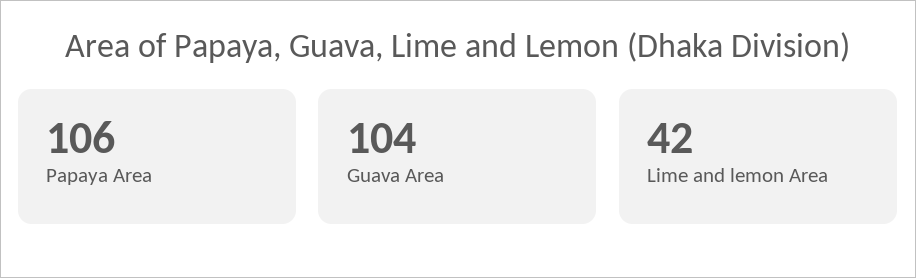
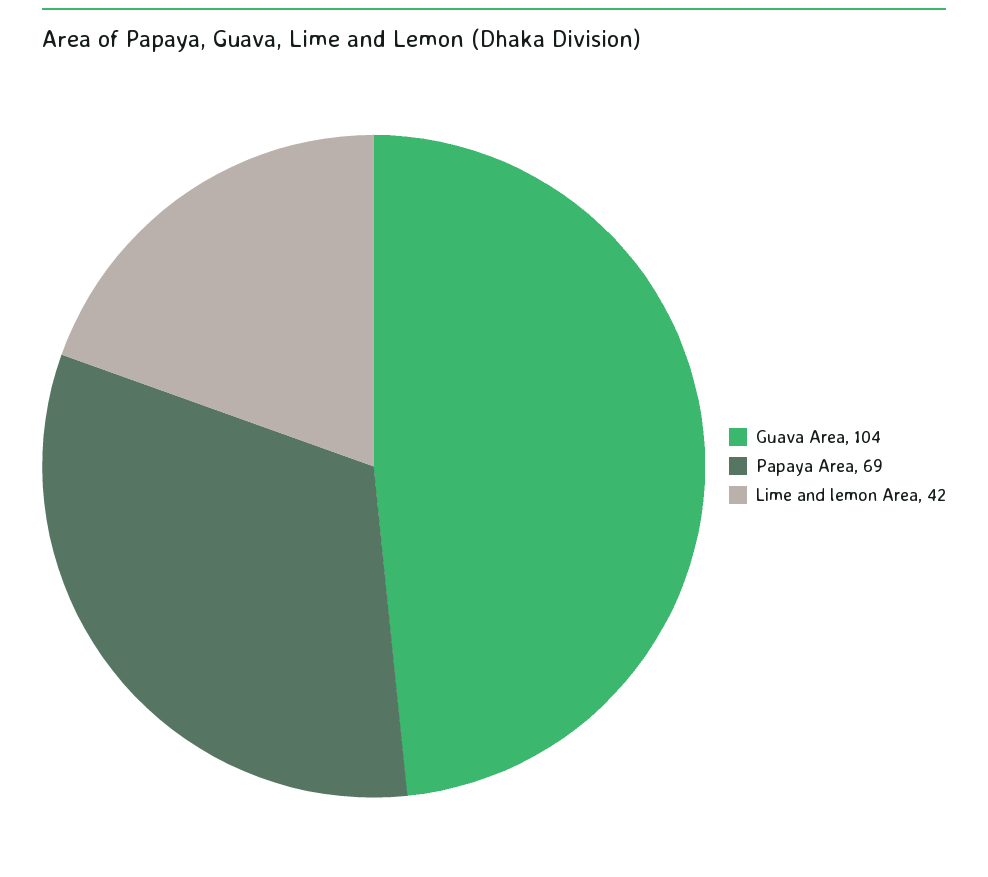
Papaya Area: 106 -> 69

